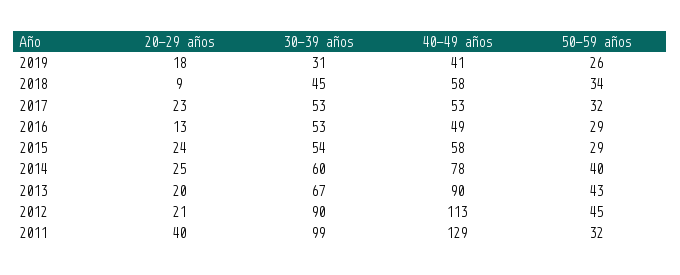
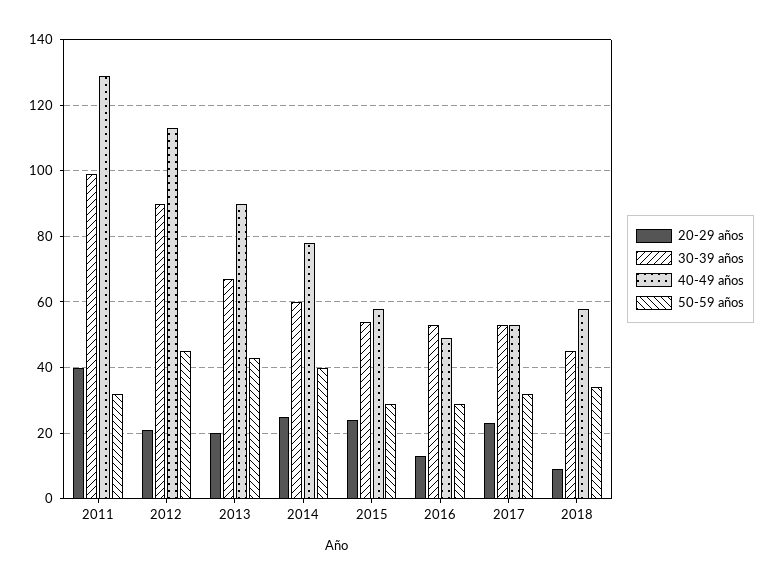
20-29 años, 2019: 18 -> none
30-39 años, 2019: 31 -> none
40-49 años, 2019: 41 -> none
50-59 años, 2019: 26 -> none

